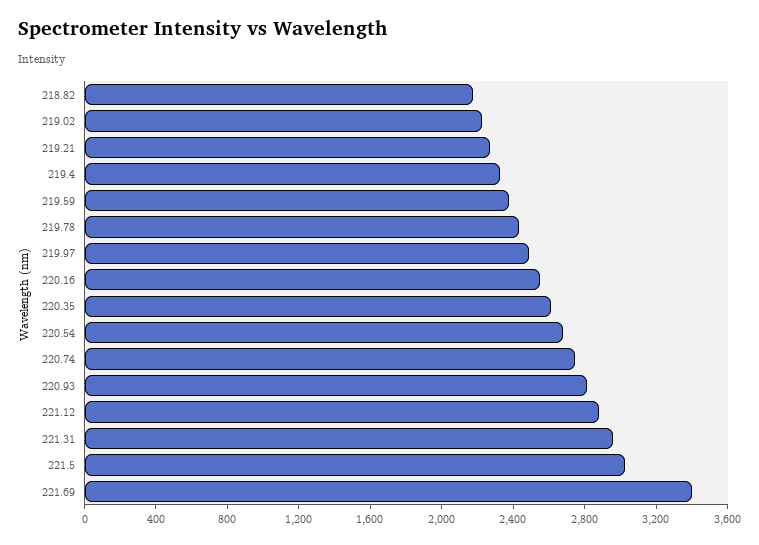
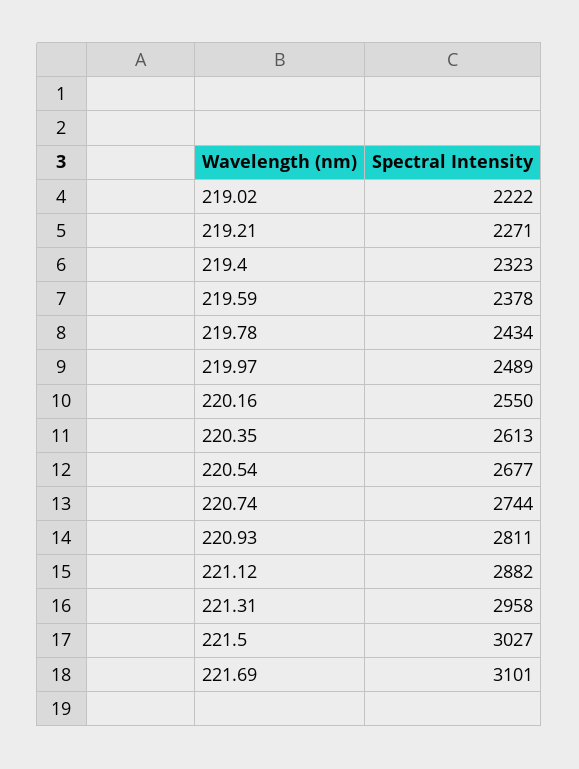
218.82: 2200 -> none
221.69: 3400 -> 3101

